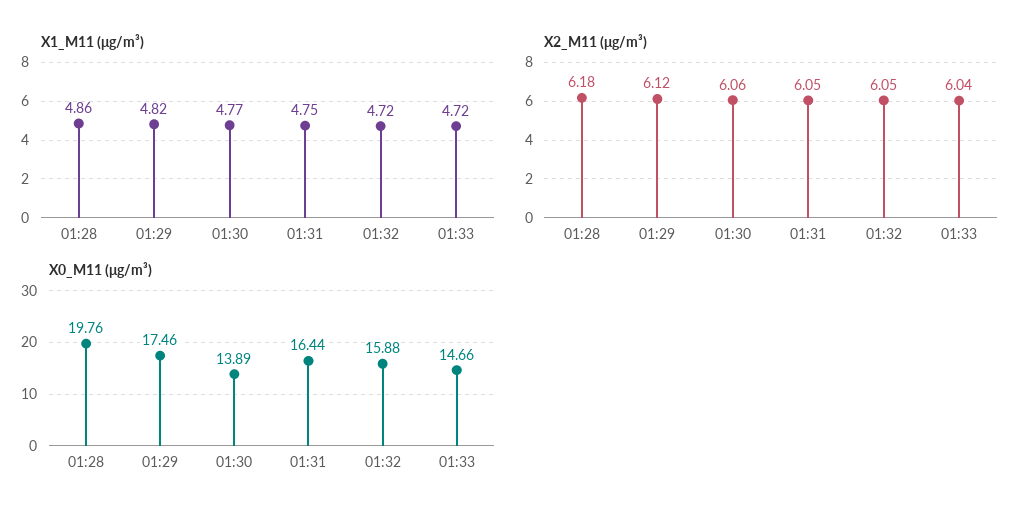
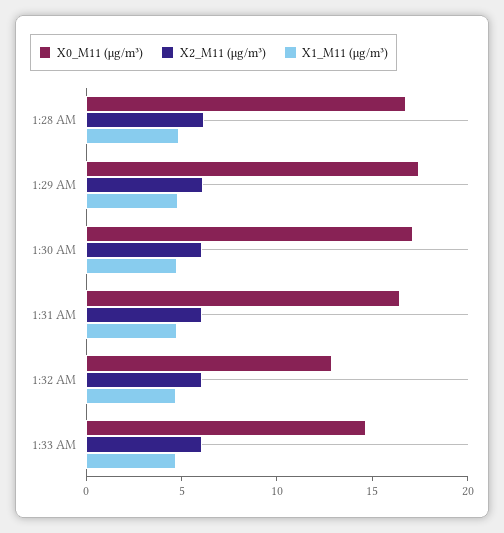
X0_M11 (μg/m³), 01:28: 19.76 -> 17
X0_M11 (μg/m³), 01:30: 13.89 -> 17
X0_M11 (μg/m³), 01:32: 15.88 -> 13

